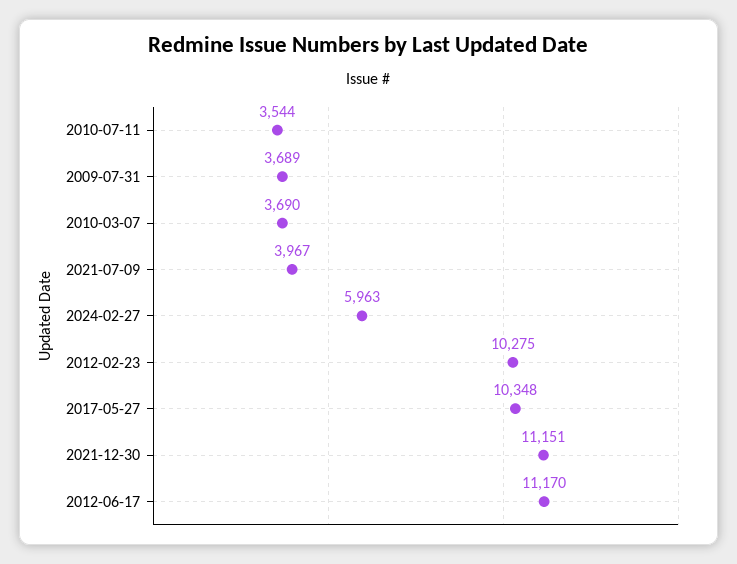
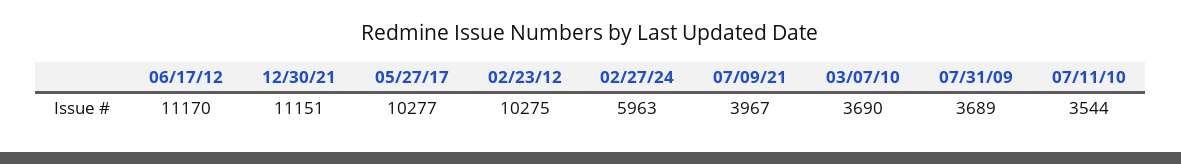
2017-05-27: 10348 -> 10277

